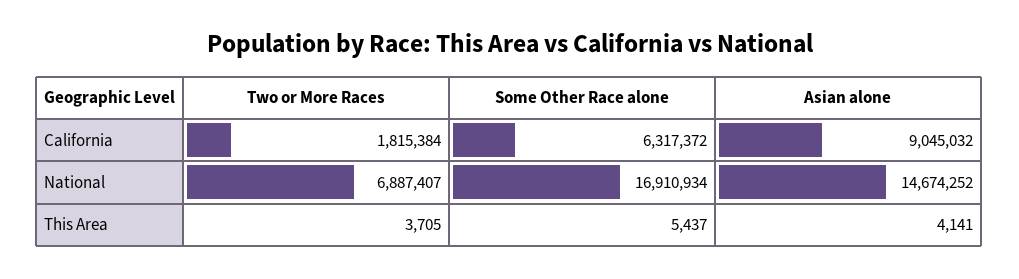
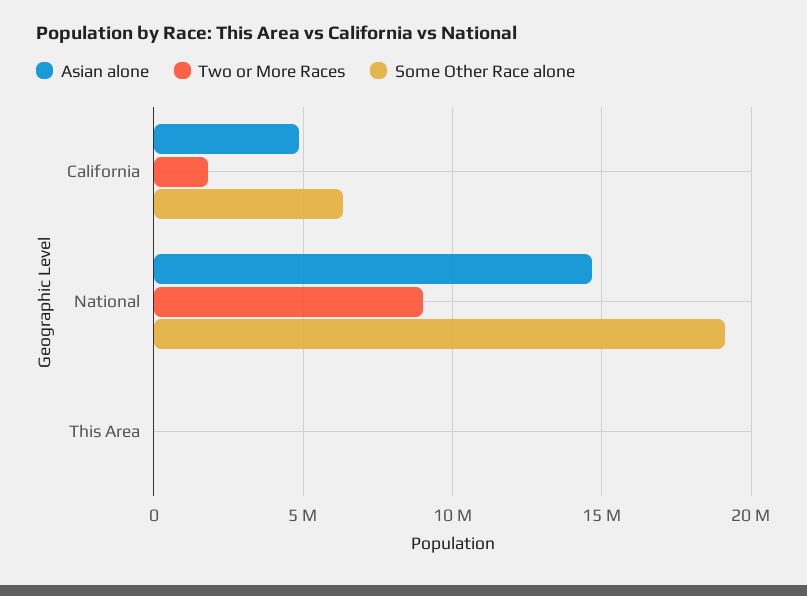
Asian alone, California: 9045032 -> 5000000
Two or More Races, National: 6887407 -> 9000000
Some Other Race alone, National: 16910934 -> 19000000

